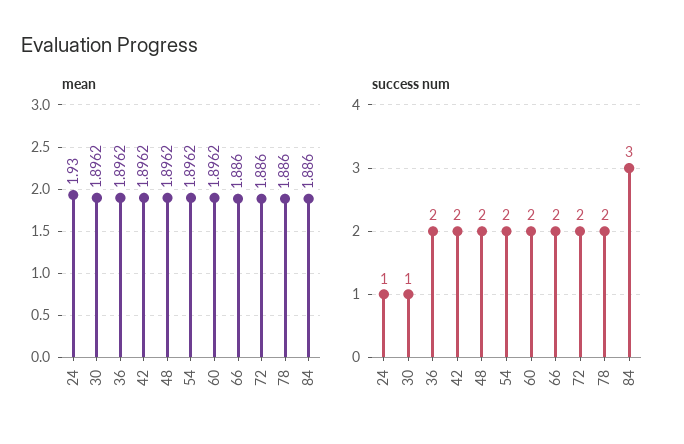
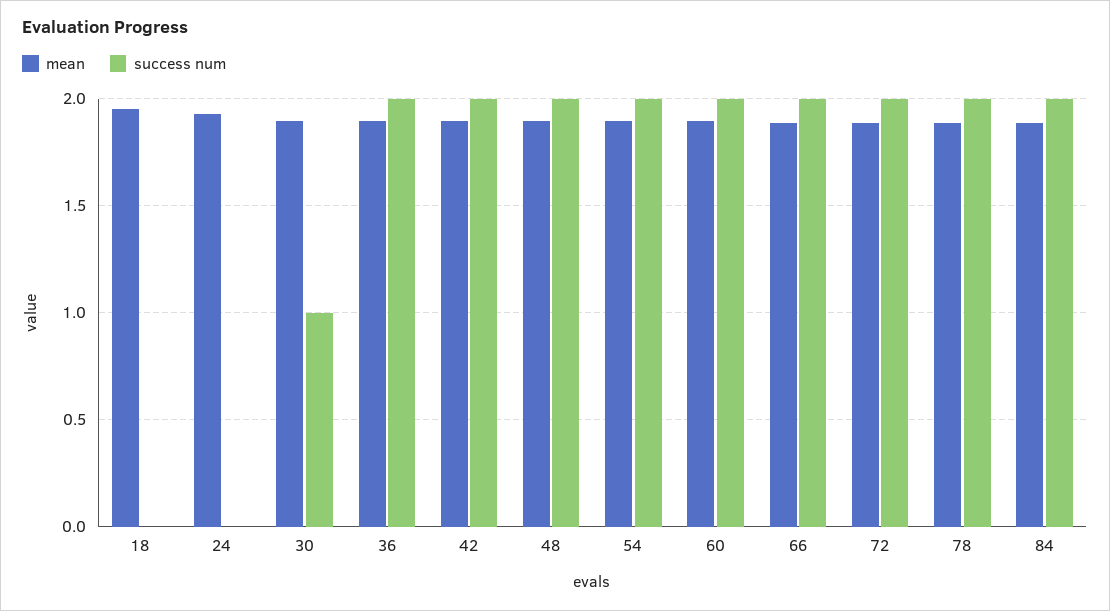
success num, 24: 1 -> 0
success num, 84: 3 -> 2
mean, 18: none -> 1.95
success num, 18: none -> 0

